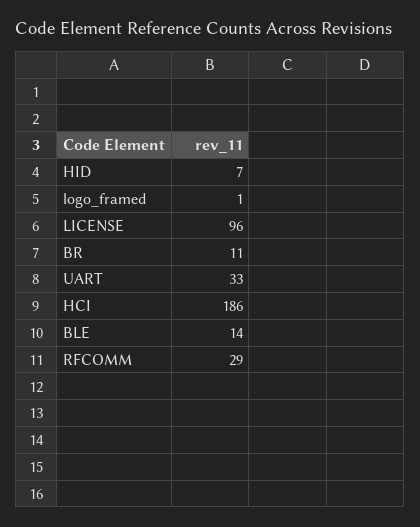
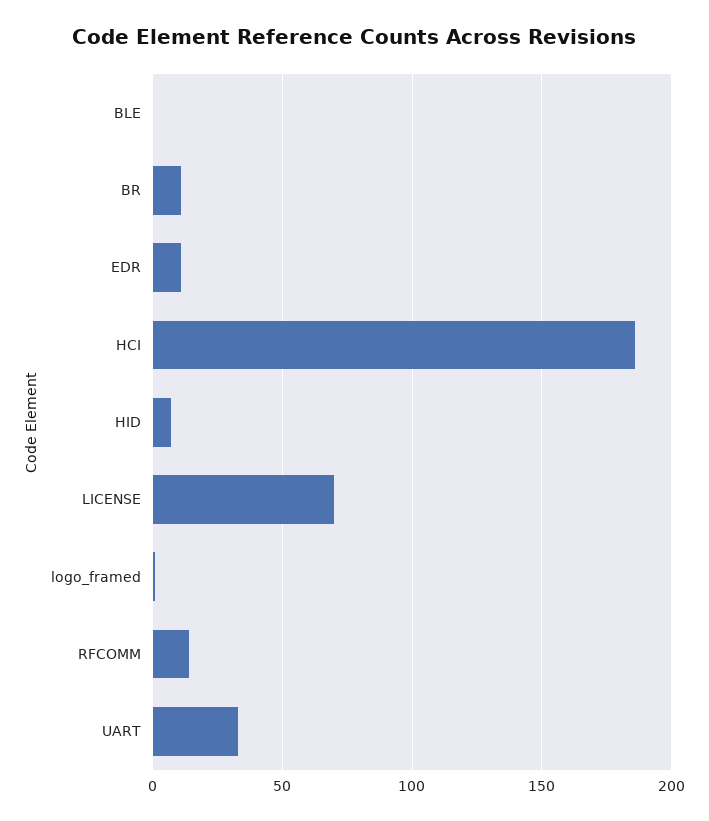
LICENSE: 96 -> 70
BLE: 14 -> 0
RFCOMM: 29 -> 15
EDR: none -> 10

